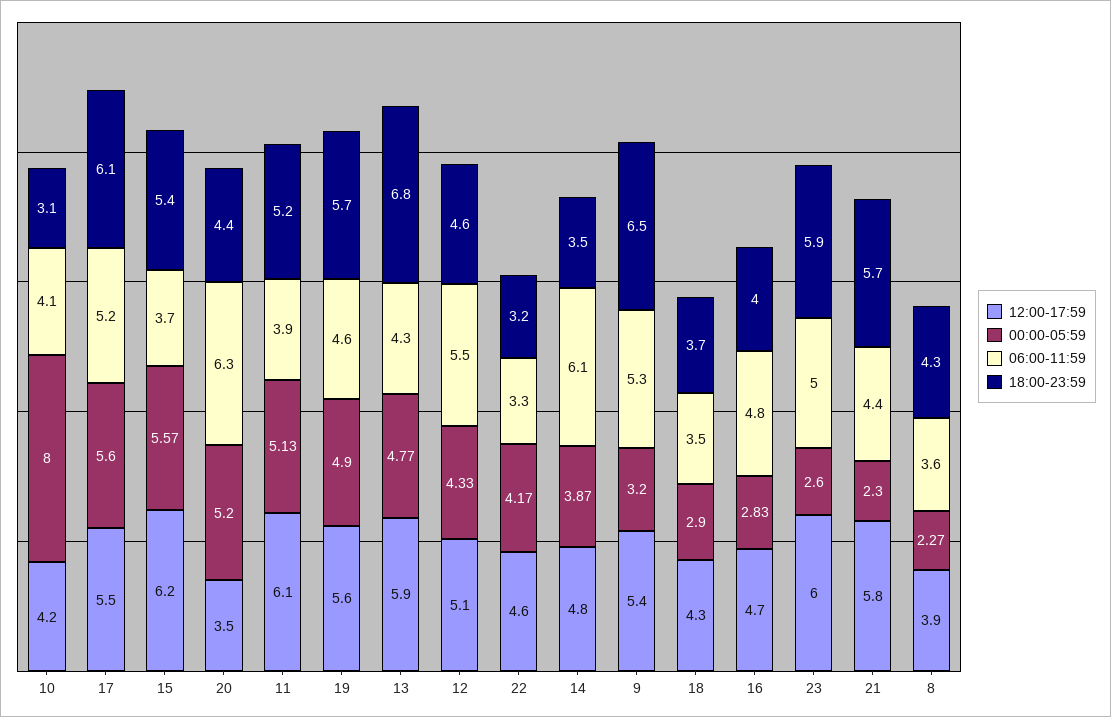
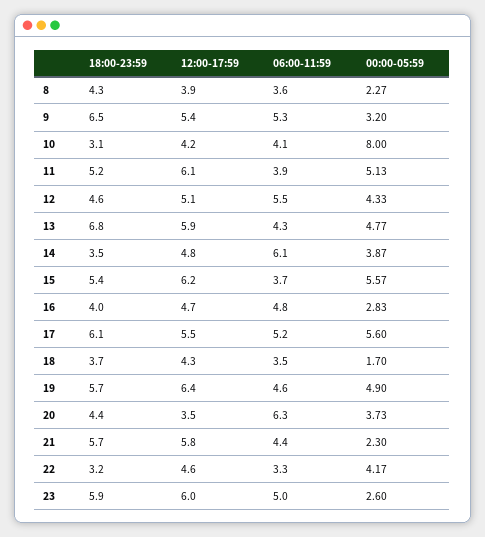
00:00-05:59, 20: 5.2 -> 3.73
12:00-17:59, 19: 5.6 -> 6.4
00:00-05:59, 18: 2.9 -> 1.7

